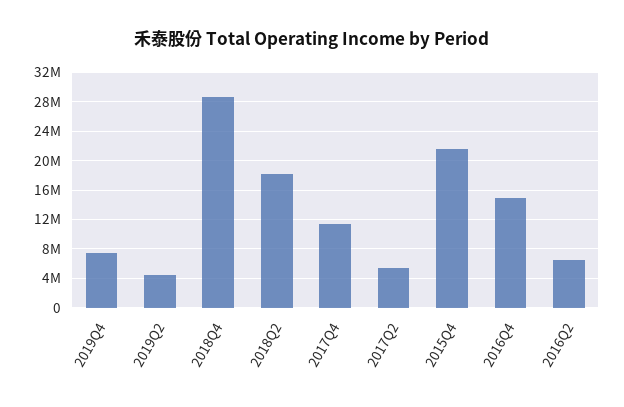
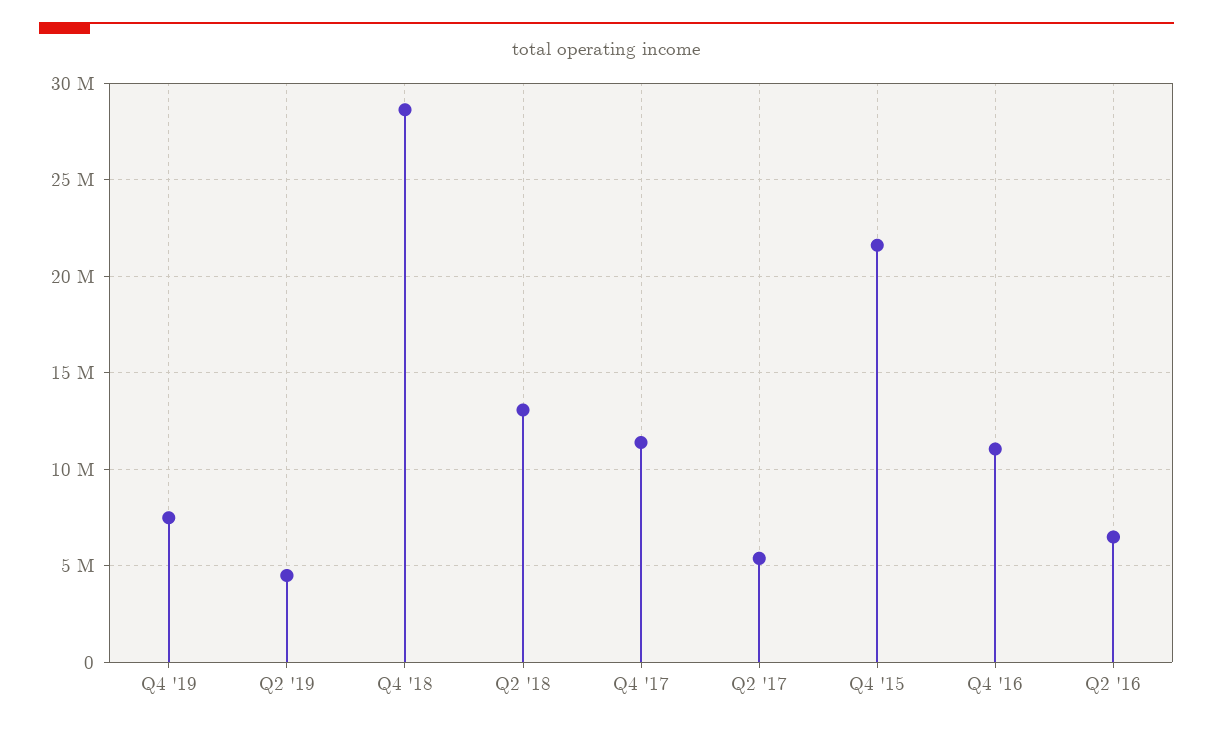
2018Q2: 18000000 -> 13000000
2016Q4: 15000000 -> 11000000

